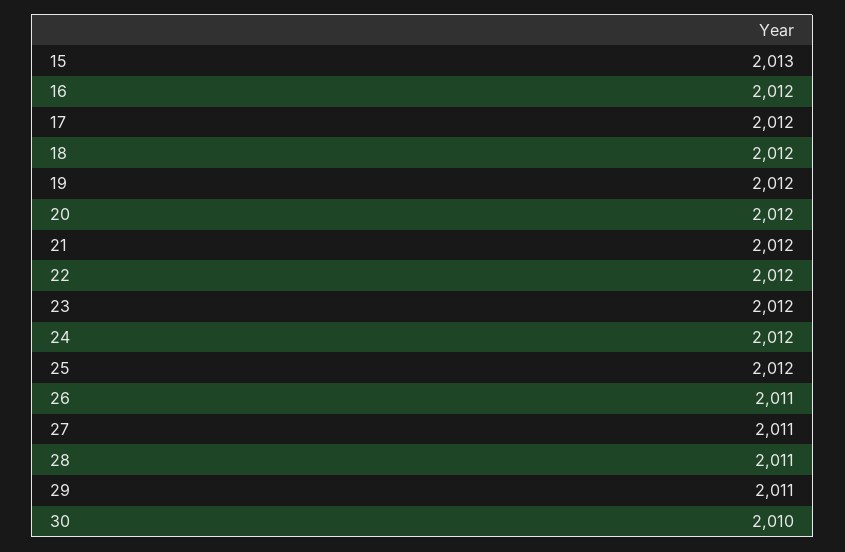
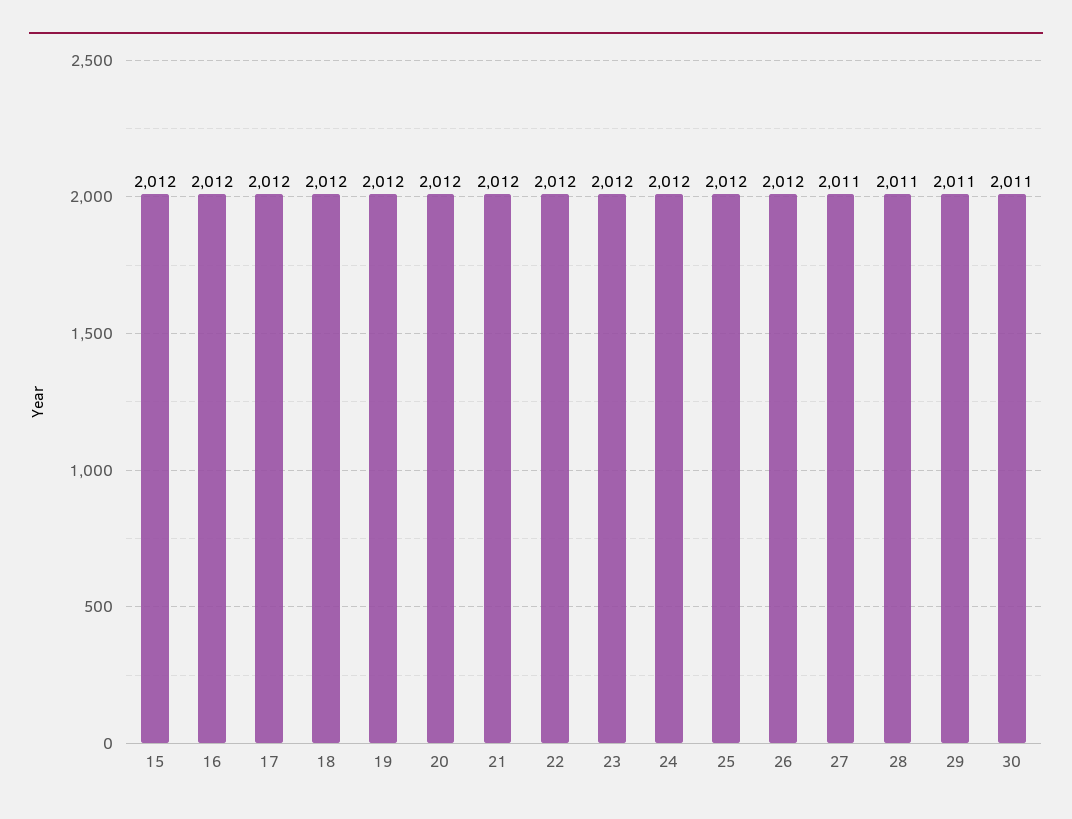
15: 2013 -> 2012
26: 2011 -> 2012
30: 2010 -> 2011

